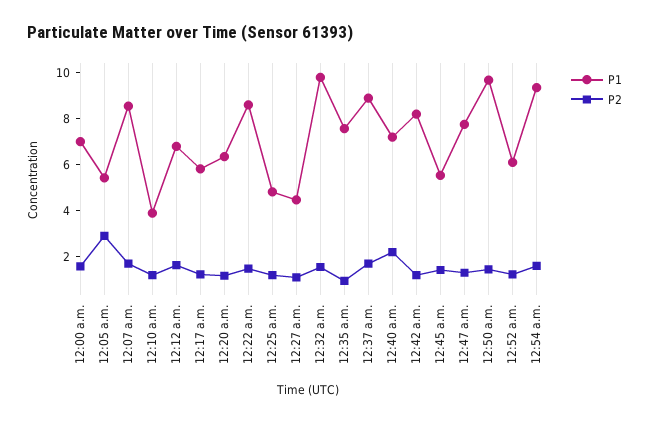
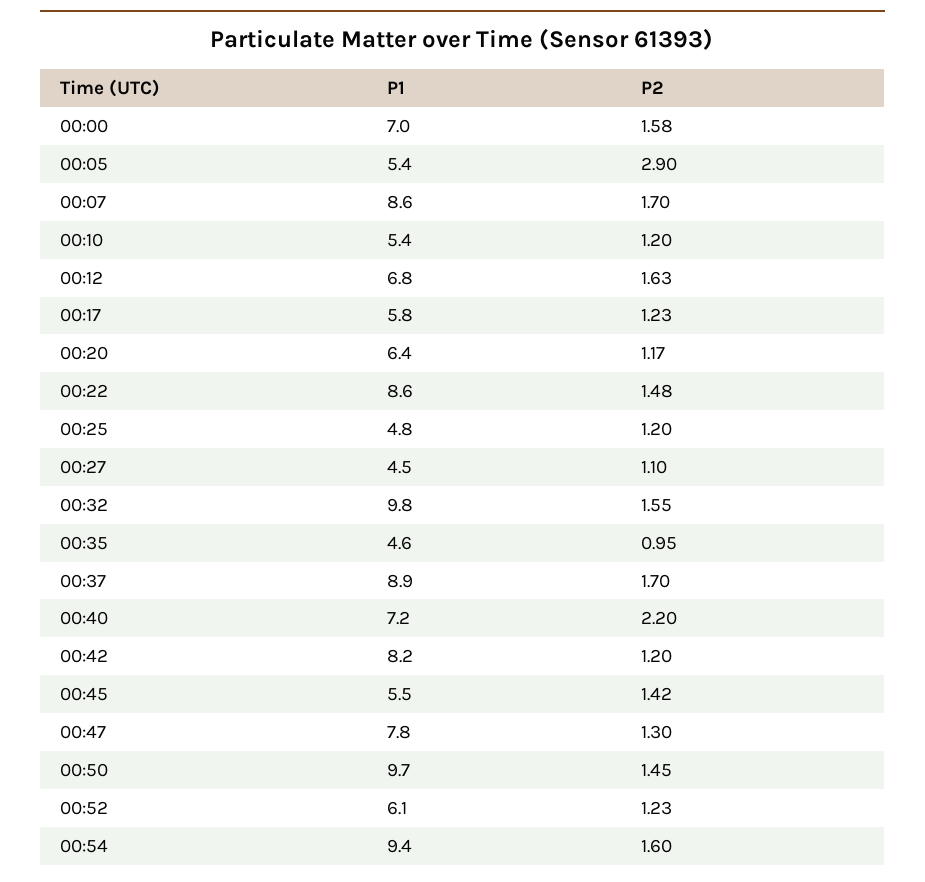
P1, 12:10 a.m.: 4 -> 5.4
P1, 12:35 a.m.: 7.5 -> 4.6

